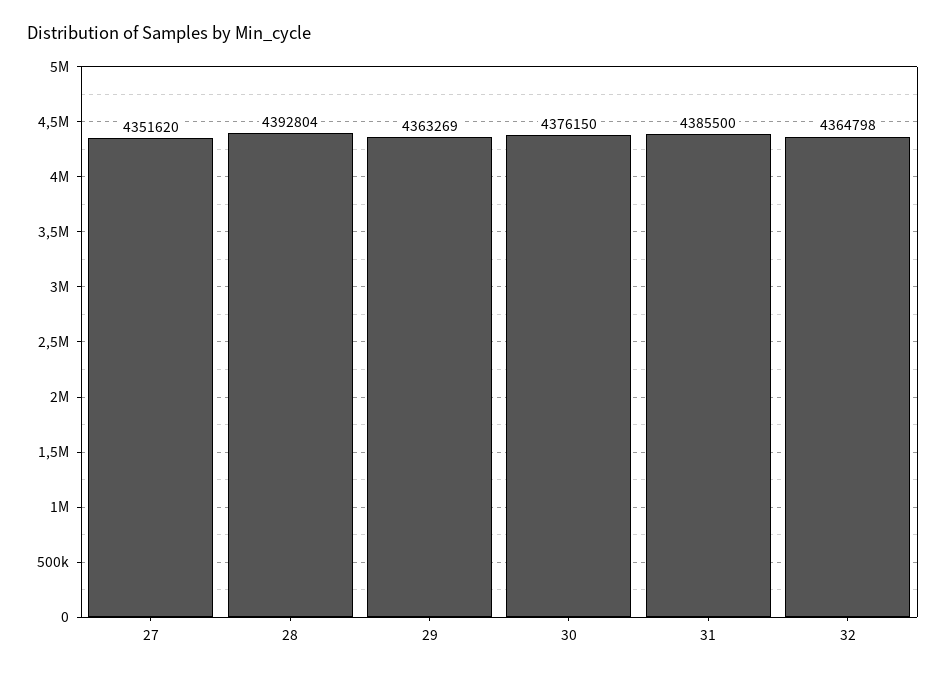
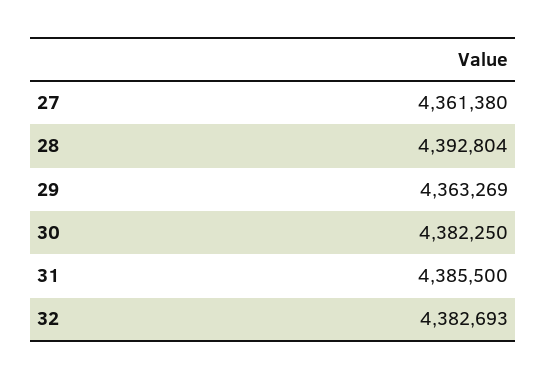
27: 4351620 -> 4361380
30: 4376150 -> 4382250
32: 4364798 -> 4382693

